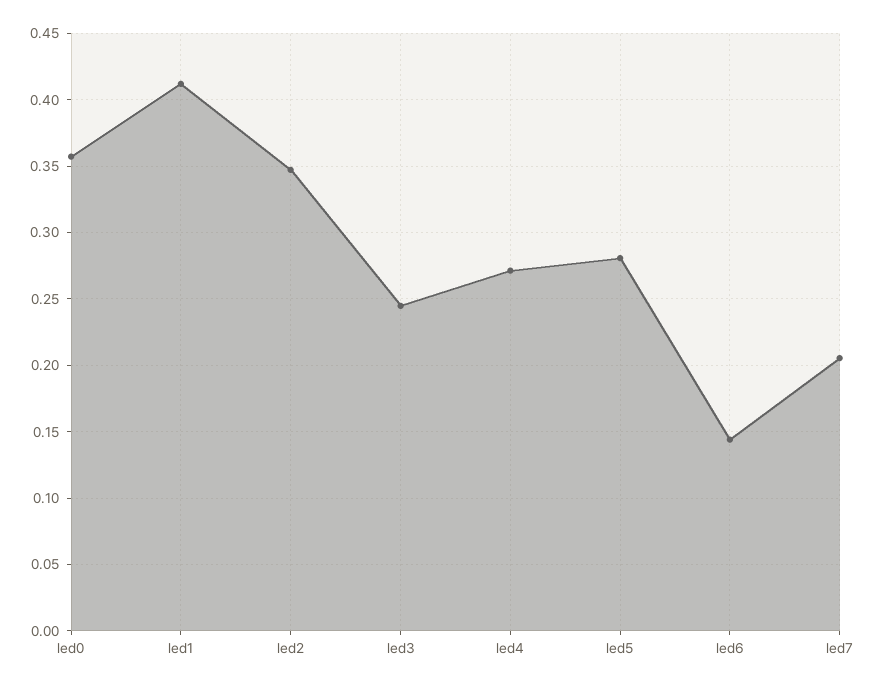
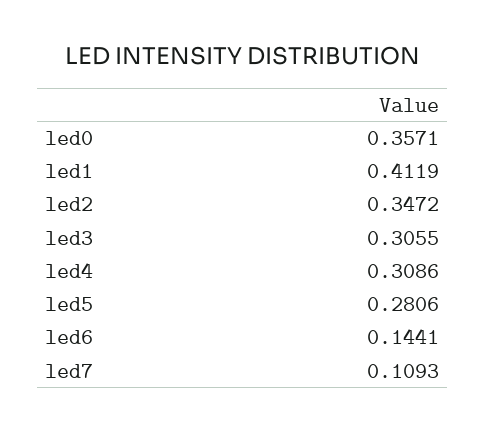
led3: 0.245 -> 0.3055
led4: 0.27 -> 0.3086
led7: 0.205 -> 0.1093

